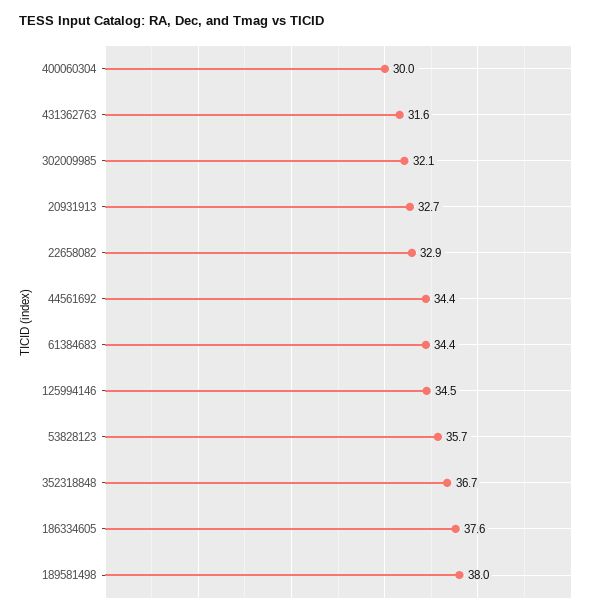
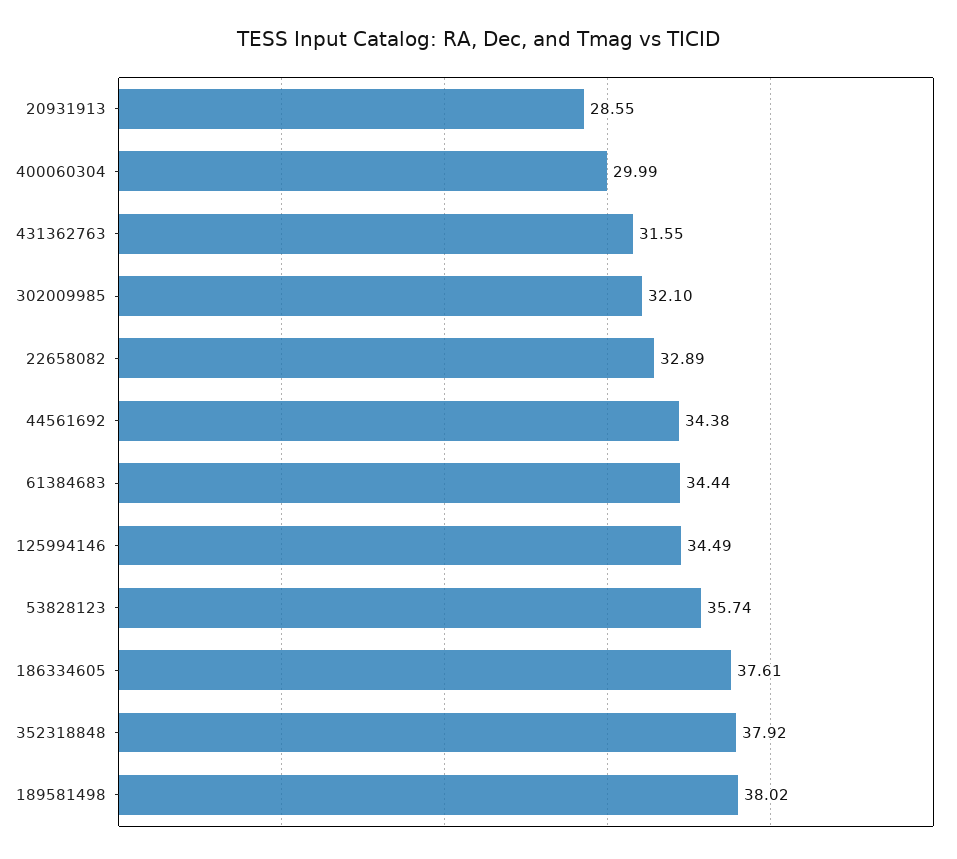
20931913: 32.7 -> 28.55
352318848: 36.7 -> 37.92

